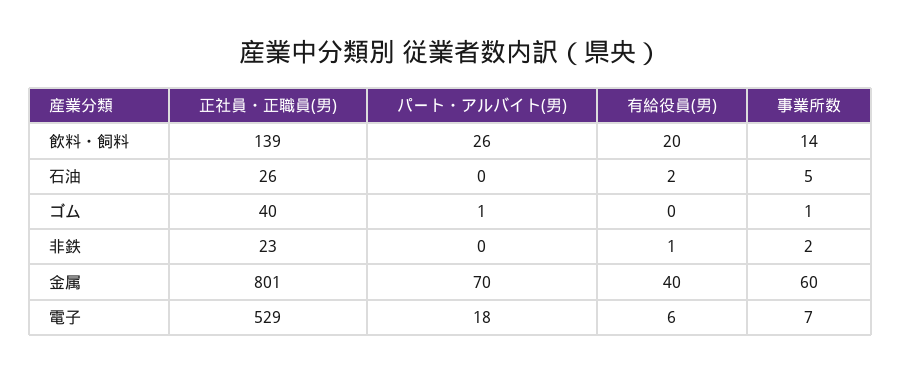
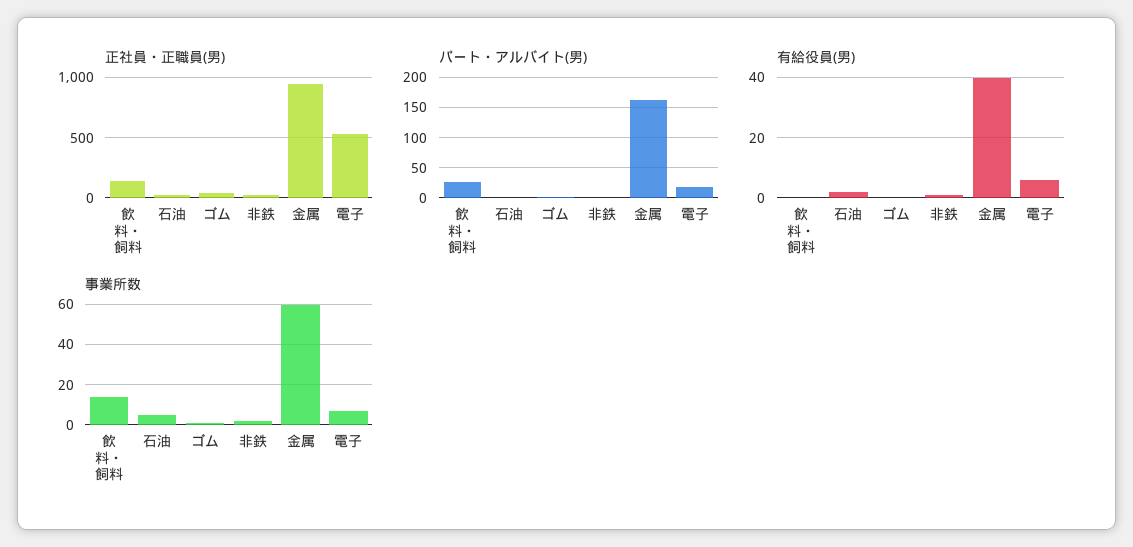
有給役員(男), 飲料・飼料: 20 -> 0
正社員・正職員(男), 金属: 801 -> 950
パート・アルバイト(男), 金属: 70 -> 160

